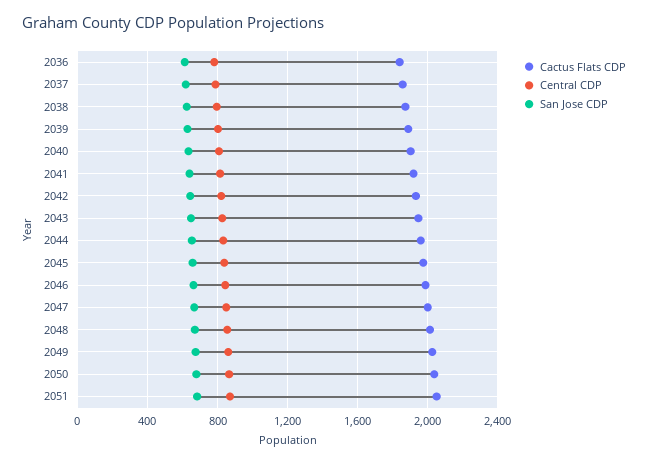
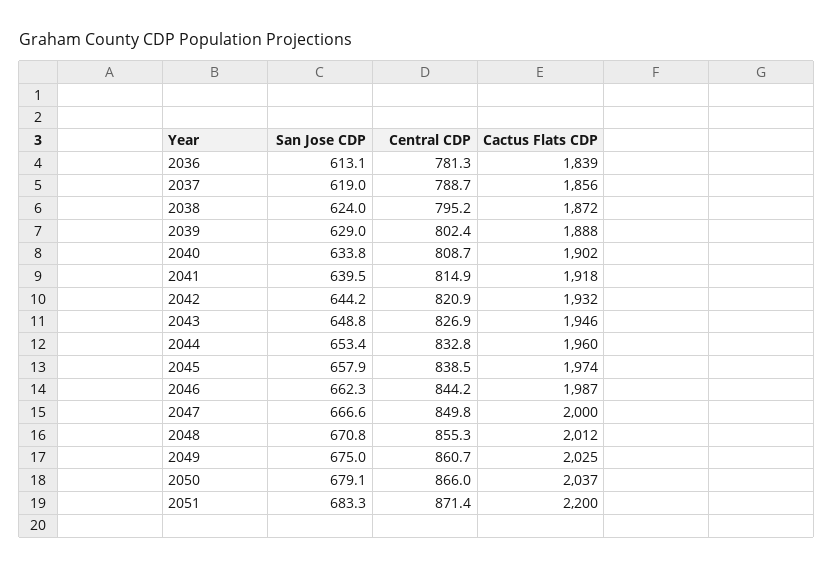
Cactus Flats CDP, 2051: 2050 -> 2200

